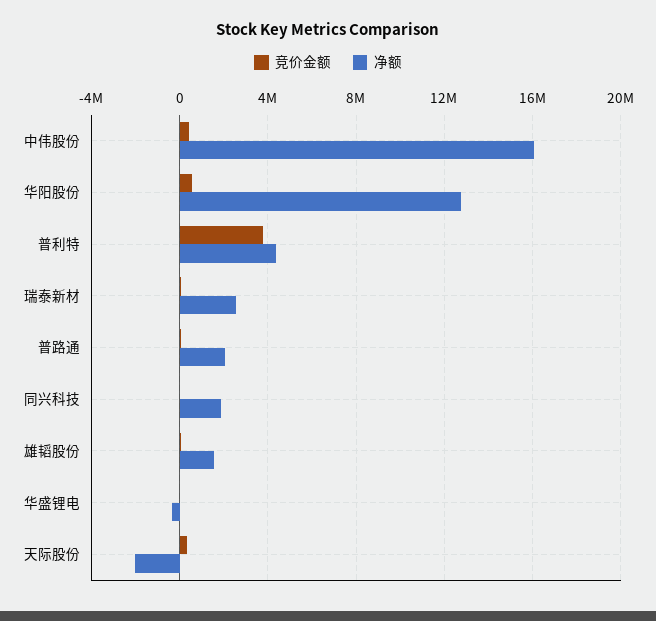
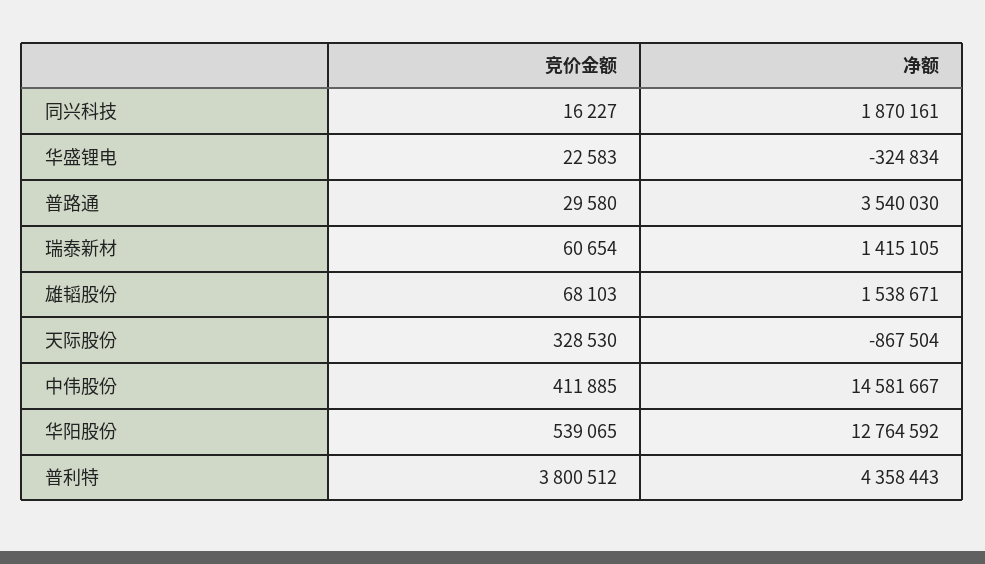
净额, 中伟股份: 16000000 -> 14581667
净额, 瑞泰新材: 2500000 -> 1415105
净额, 普路通: 2000000 -> 3540030
净额, 天际股份: -2000000 -> -867504

